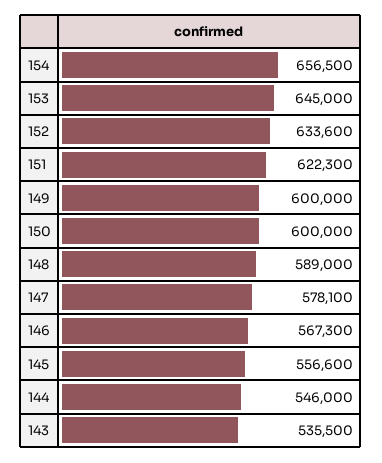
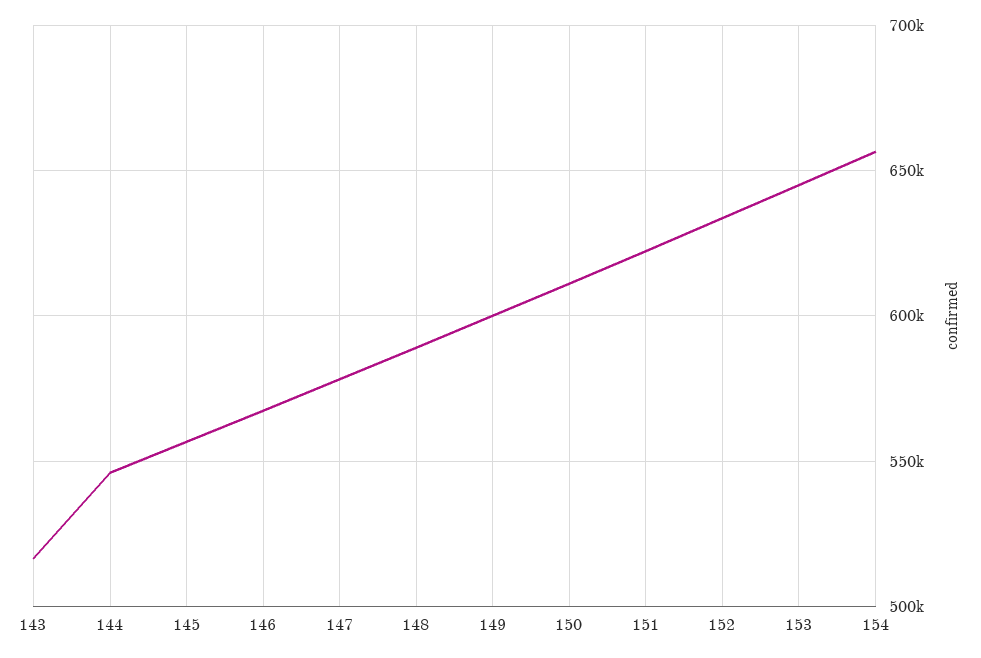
150: 600000 -> 610000
143: 535500 -> 515000

